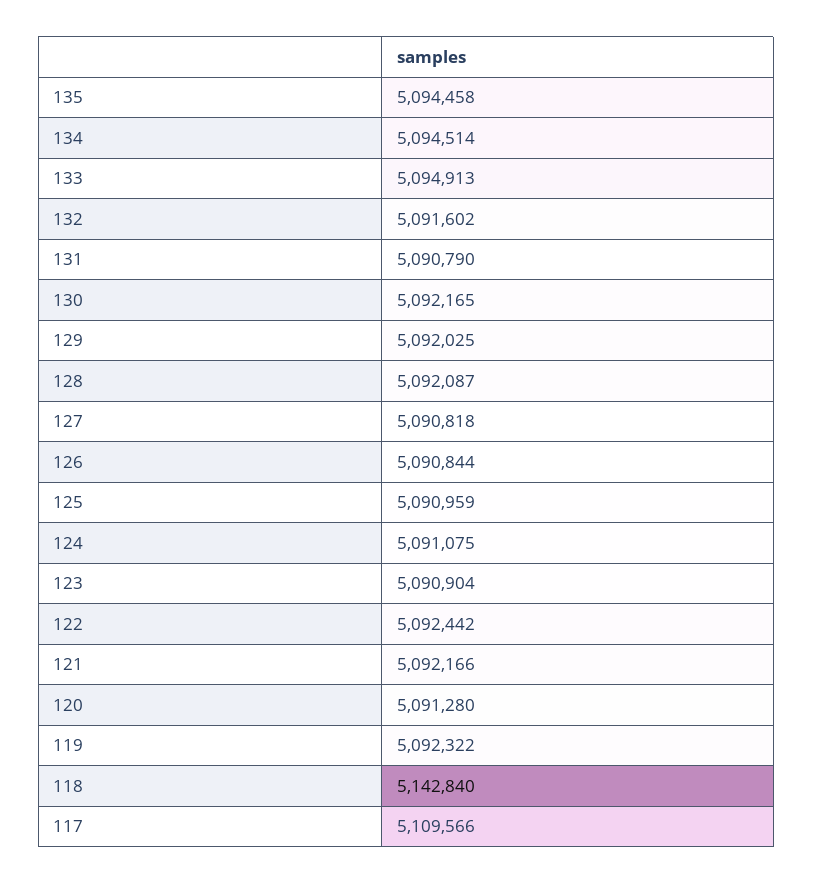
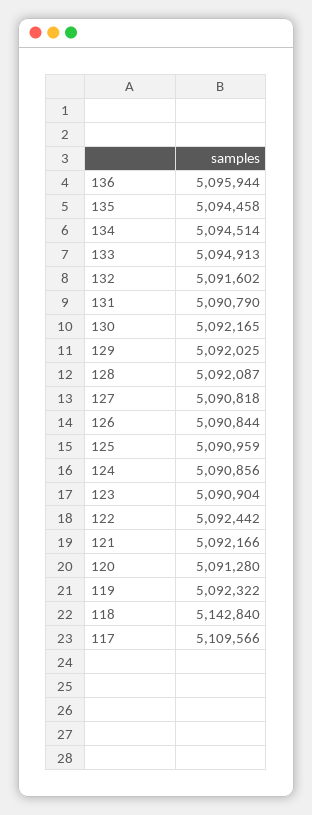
124: 5091075 -> 5090856
136: none -> 5095944

